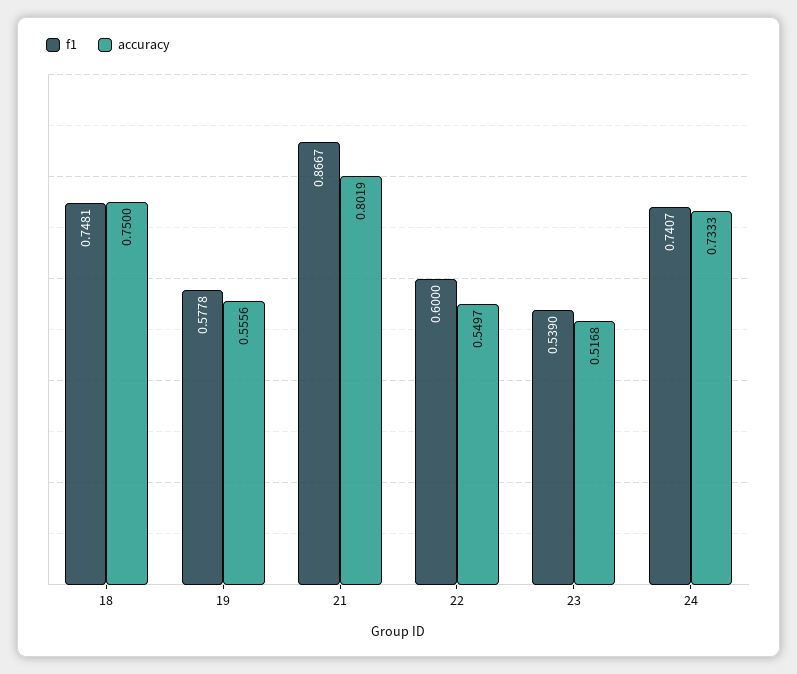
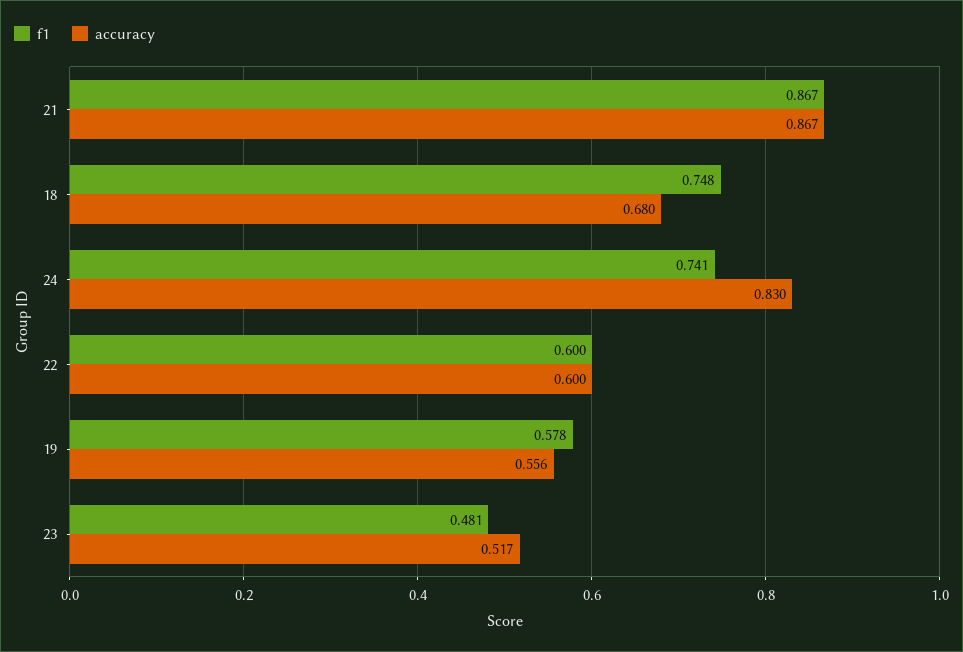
accuracy, 18: 0.75 -> 0.68
accuracy, 21: 0.8019 -> 0.867
accuracy, 22: 0.5497 -> 0.6
f1, 23: 0.539 -> 0.481
accuracy, 24: 0.7333 -> 0.83

